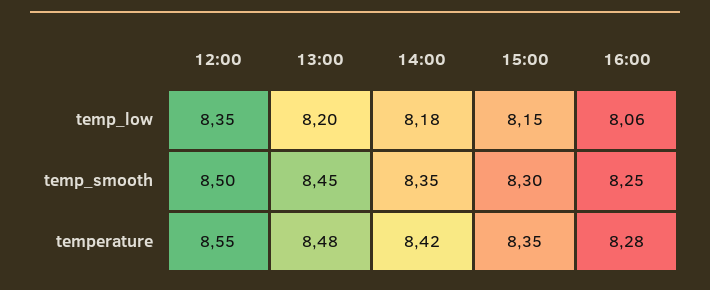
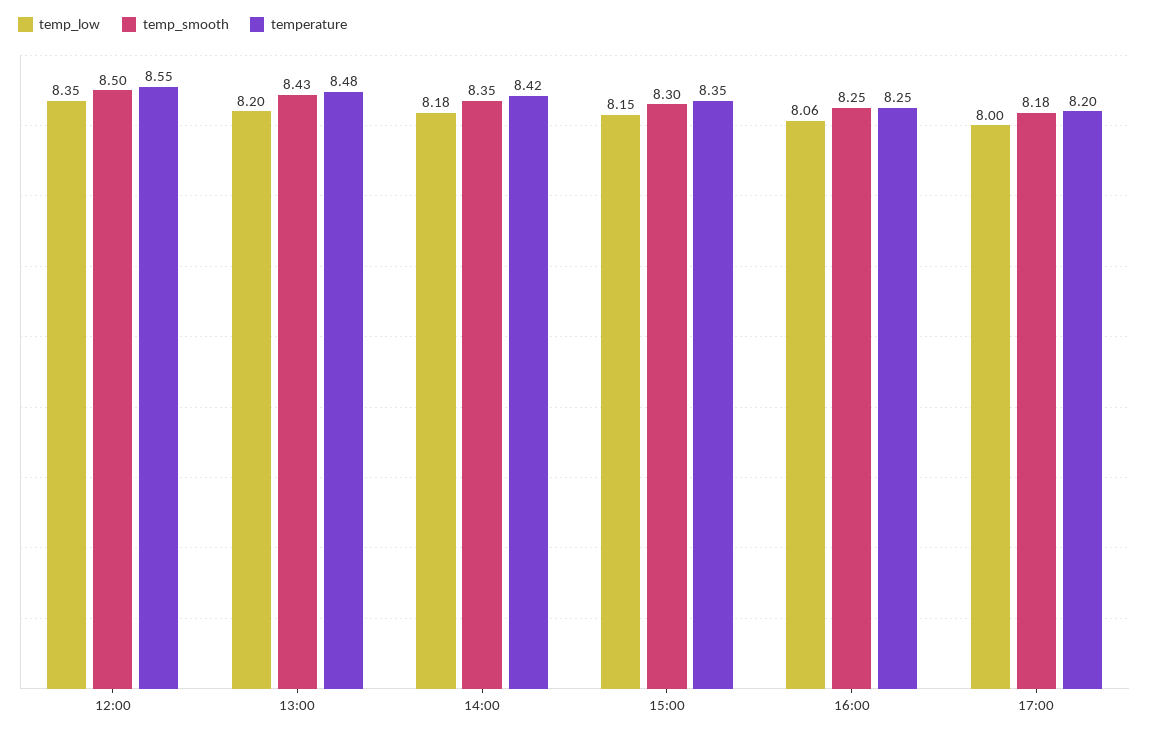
temp_smooth, 13:00: 8.45 -> 8.43
temperature, 16:00: 8.28 -> 8.25
temp_low, 17:00: none -> 8
temp_smooth, 17:00: none -> 8.18
temperature, 17:00: none -> 8.2

